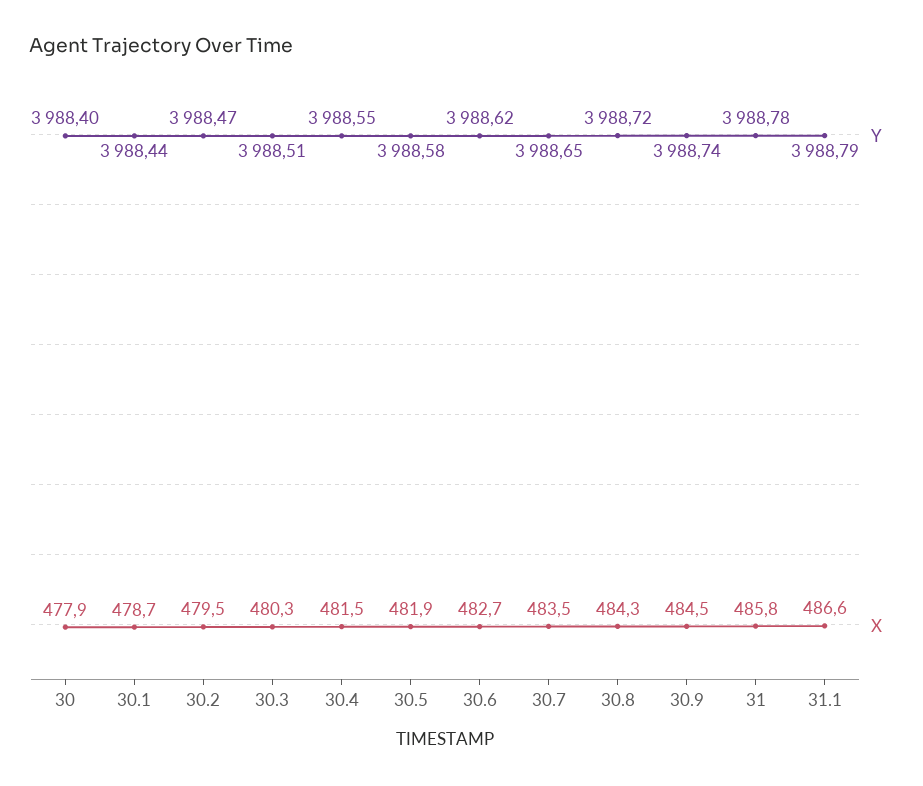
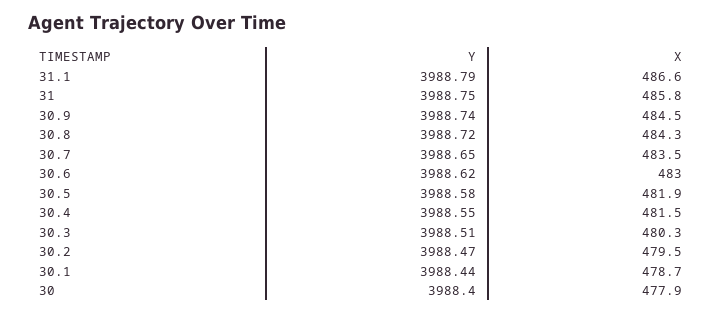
X, 30.6: 482.7 -> 483
Y, 31: 3988.78 -> 3988.75

